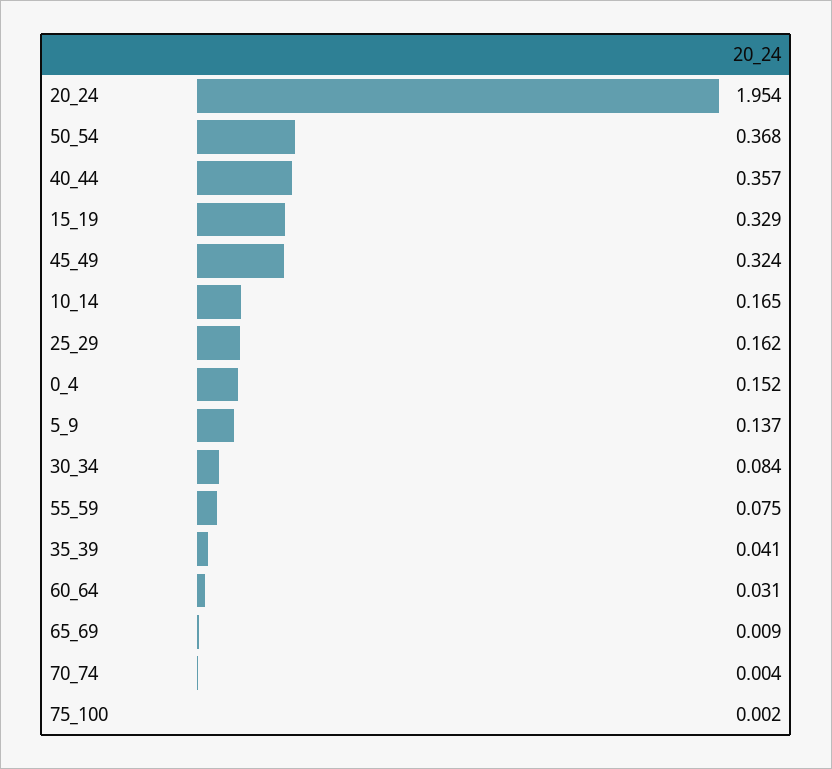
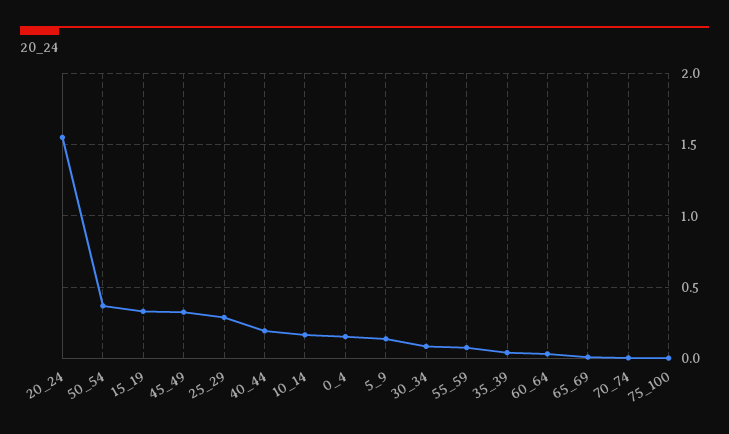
20_24: 1.954 -> 1.55
40_44: 0.357 -> 0.2
25_29: 0.162 -> 0.3

